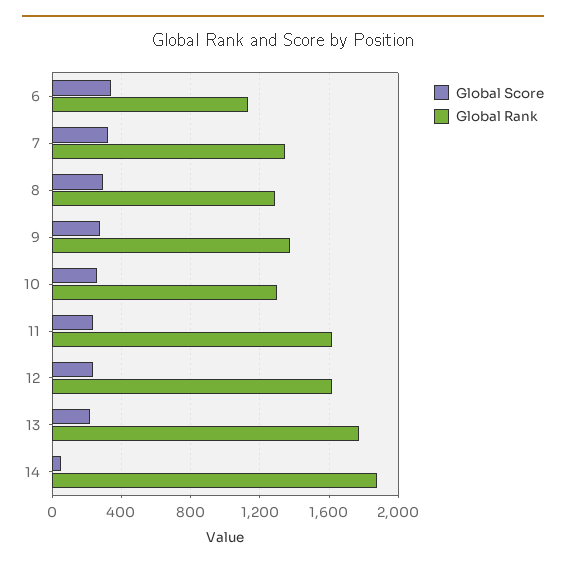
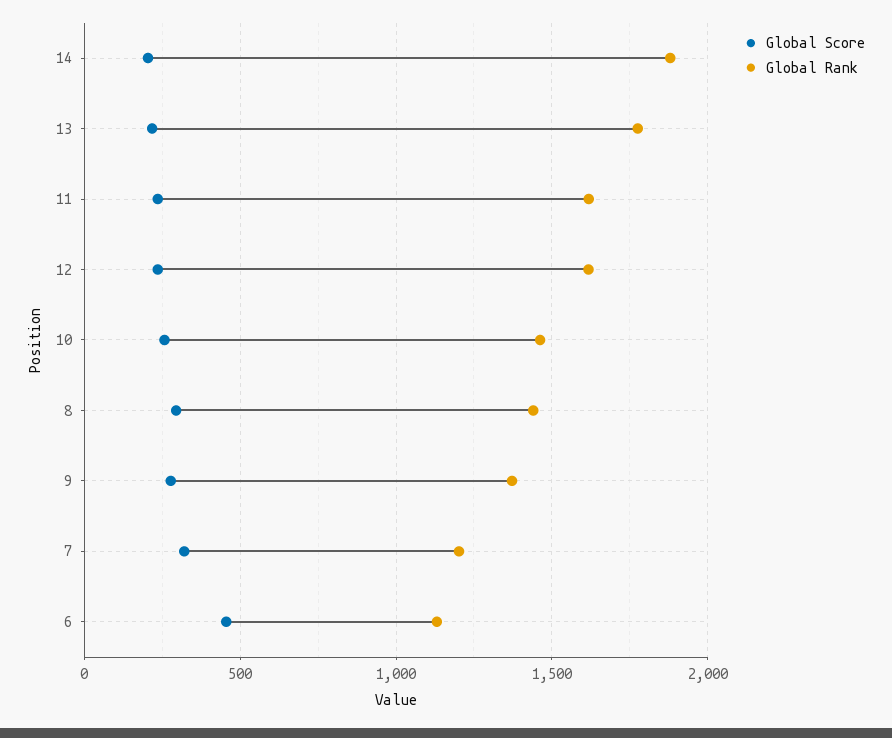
Global Score, 6: 350 -> 450
Global Rank, 7: 1350 -> 1200
Global Rank, 8: 1300 -> 1450
Global Rank, 10: 1300 -> 1450
Global Score, 14: 50 -> 200

